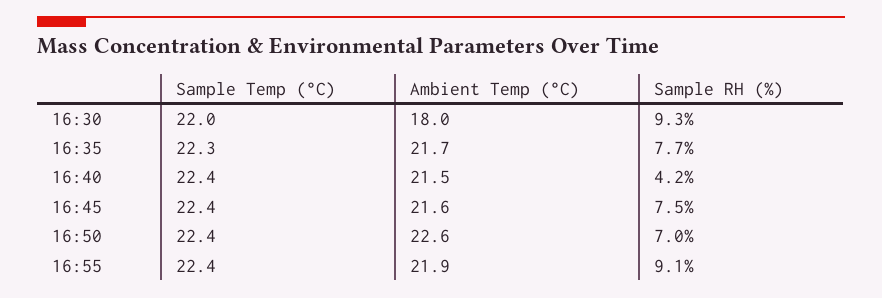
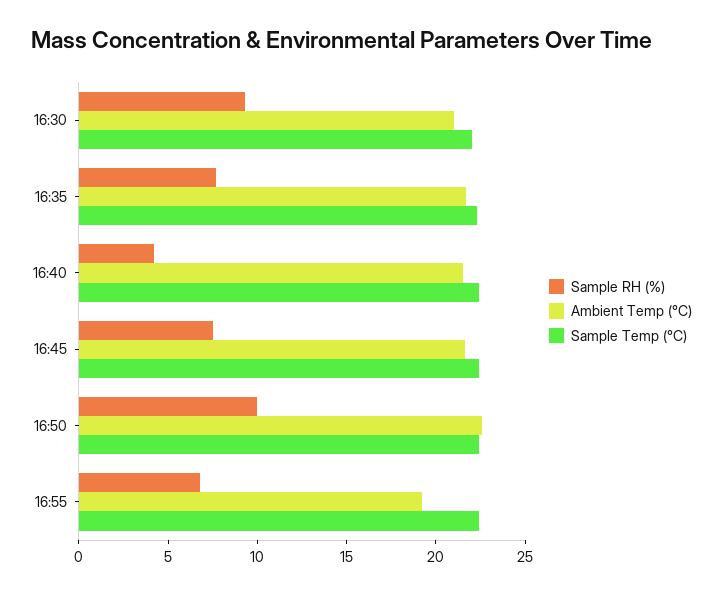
Ambient Temp (°C), 16:30: 18 -> 21
Sample RH (%), 16:50: 7 -> 10
Ambient Temp (°C), 16:55: 21.9 -> 19
Sample RH (%), 16:55: 9.1 -> 7

